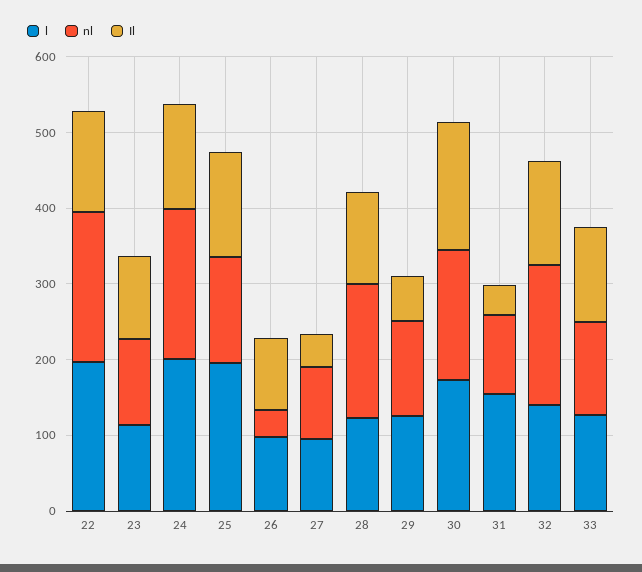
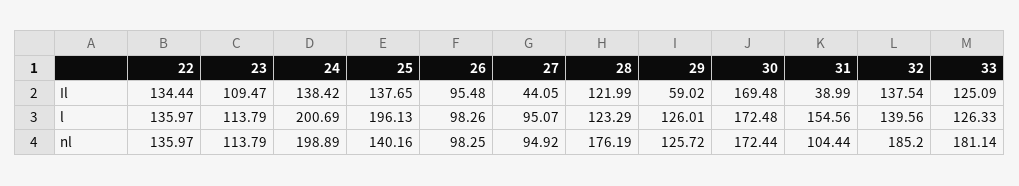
l, 22: 200 -> 135.97
nl, 22: 200 -> 135.97
nl, 26: 40 -> 98.25
nl, 33: 120 -> 181.14

